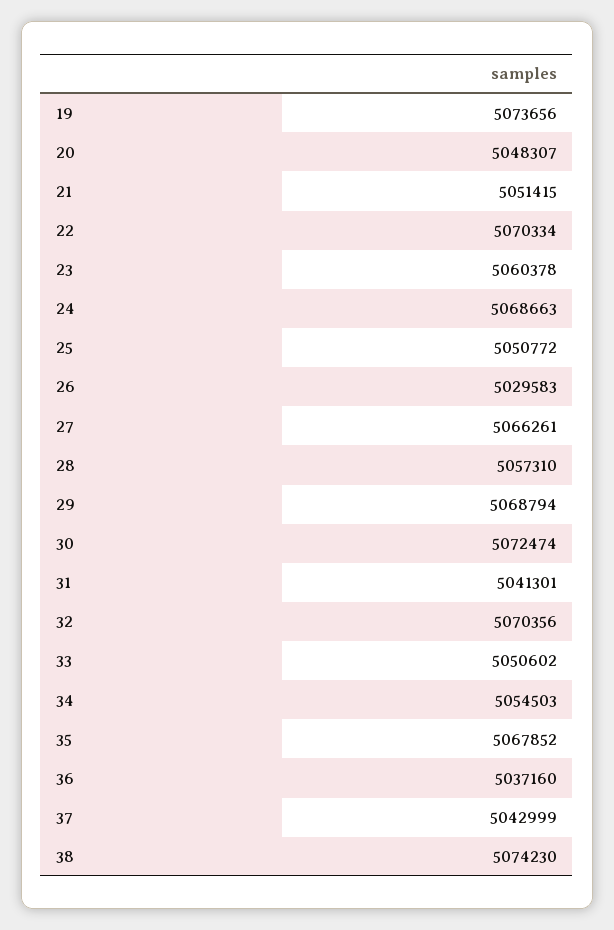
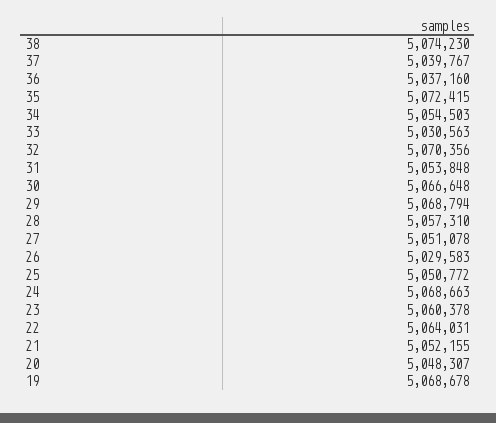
19: 5073656 -> 5068678
21: 5051415 -> 5052155
22: 5070334 -> 5064031
27: 5066261 -> 5051078
30: 5072474 -> 5066648
31: 5041301 -> 5053848
33: 5050602 -> 5030563
35: 5067852 -> 5072415
37: 5042999 -> 5039767

